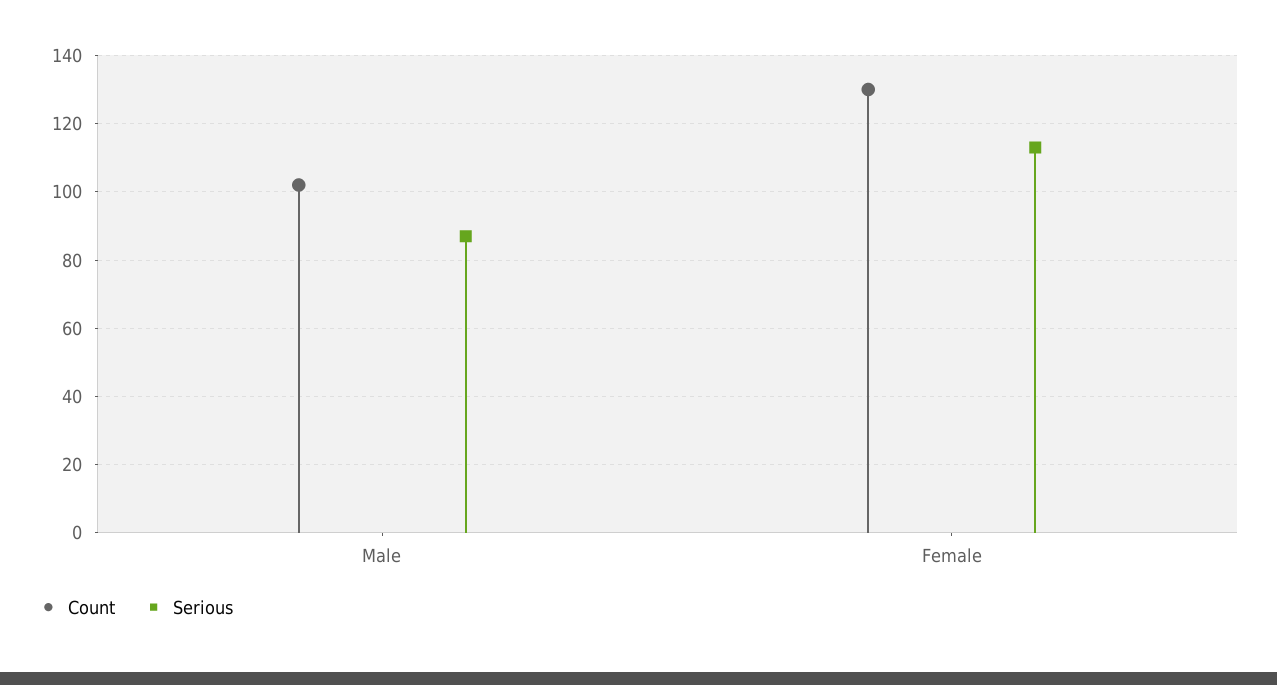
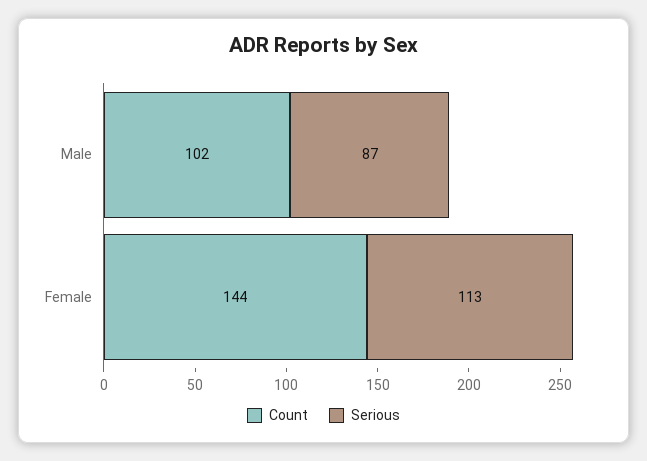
Count, Female: 130 -> 144

